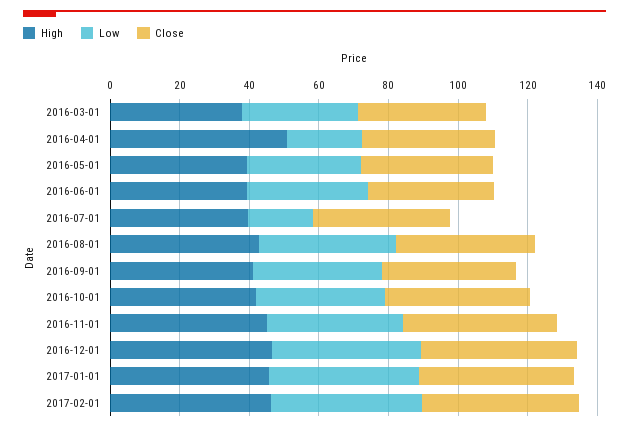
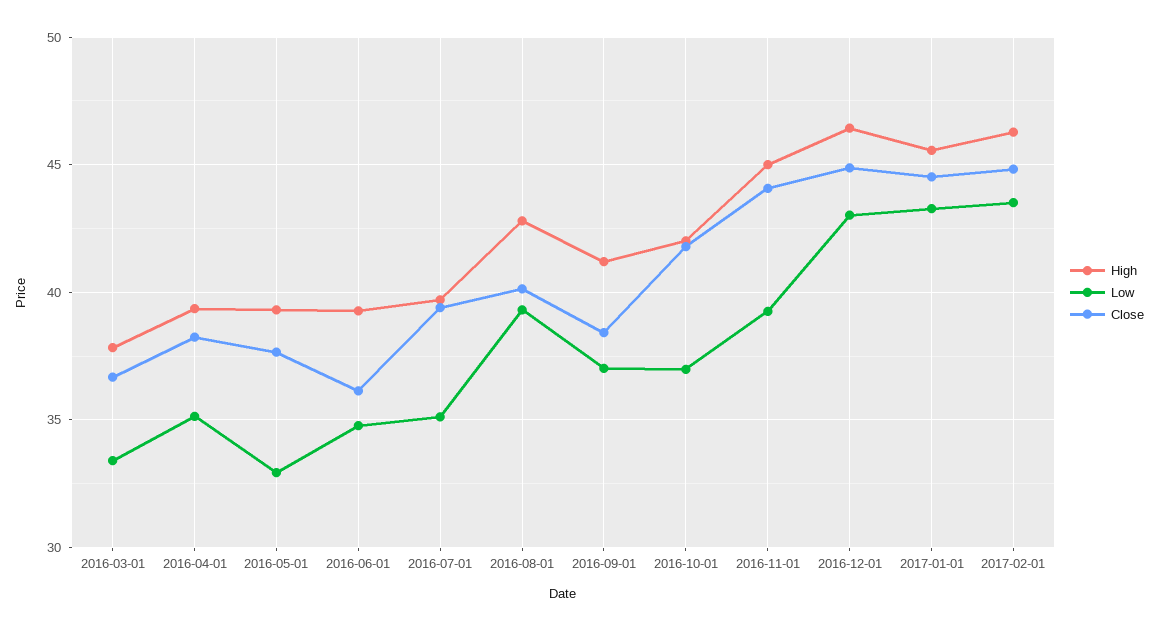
High, 2016-04-01: 50 -> 39.5
Low, 2016-04-01: 20 -> 35
Low, 2016-07-01: 20 -> 35

